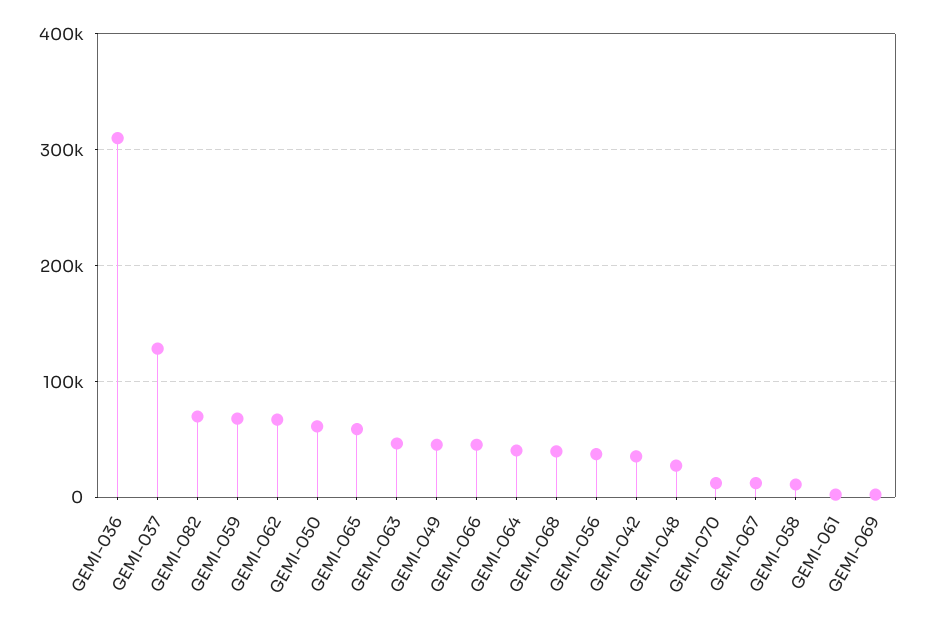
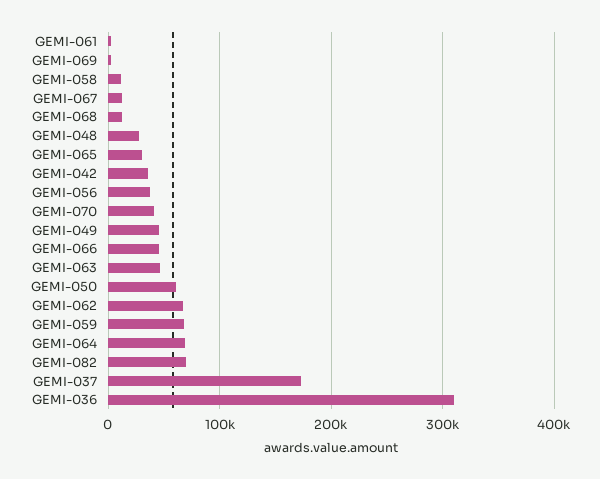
GEMI-037: 130000 -> 170000
GEMI-065: 60000 -> 30000
GEMI-064: 40000 -> 70000
GEMI-068: 40000 -> 10000
GEMI-070: 10000 -> 40000

